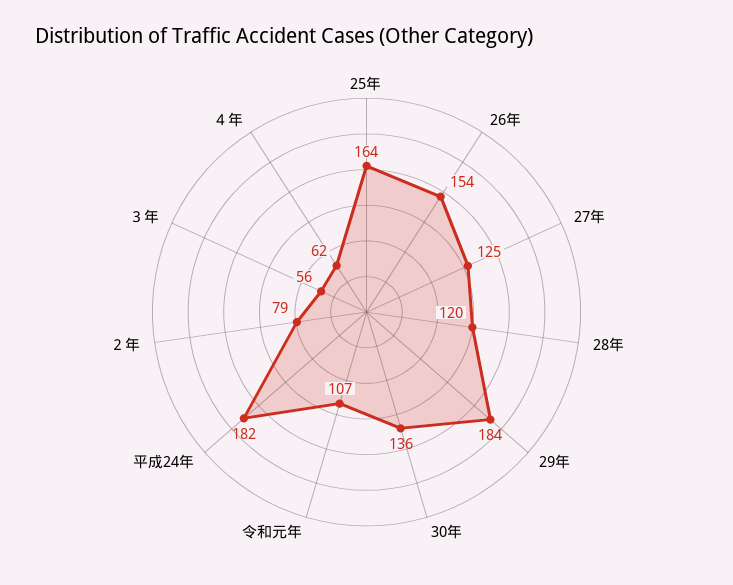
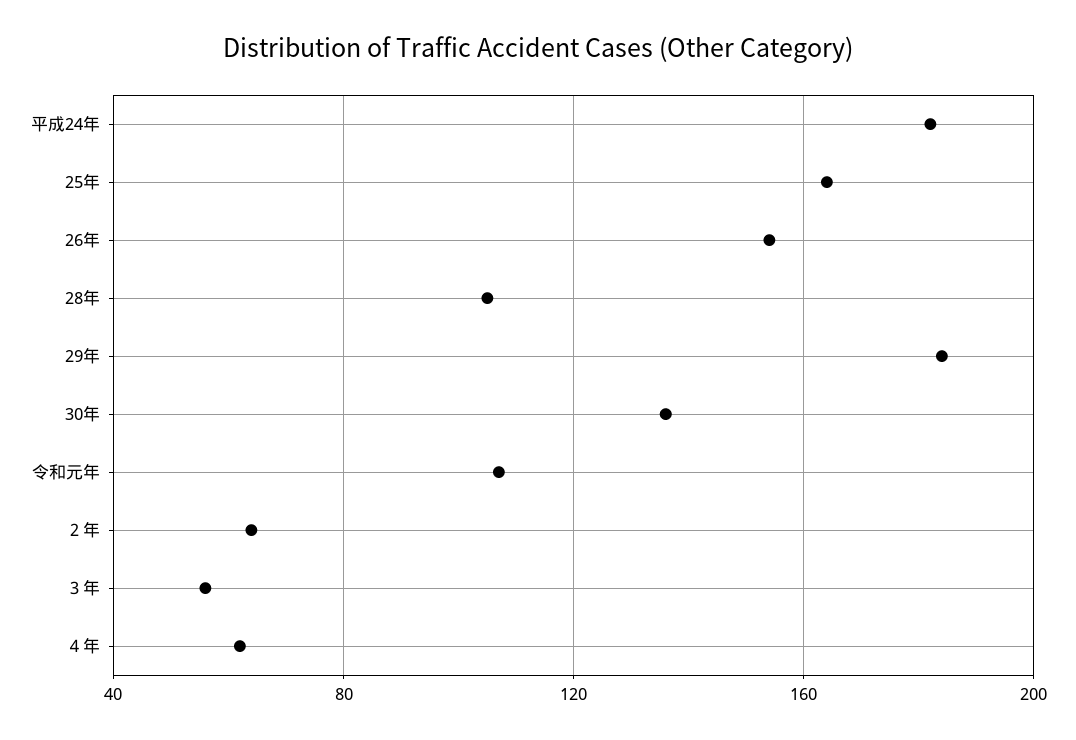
27年: 125 -> none
28年: 120 -> 105
２年: 79 -> 65

